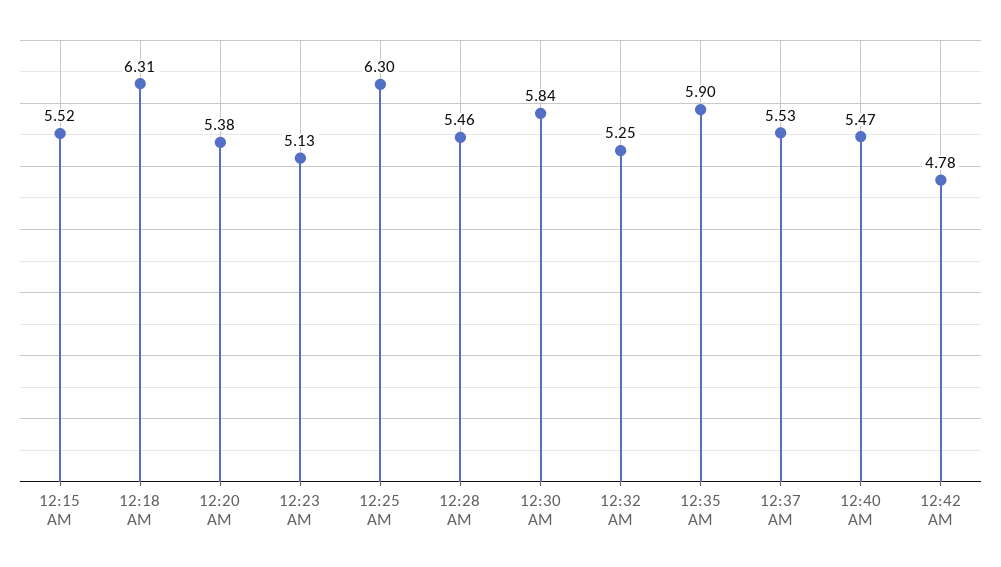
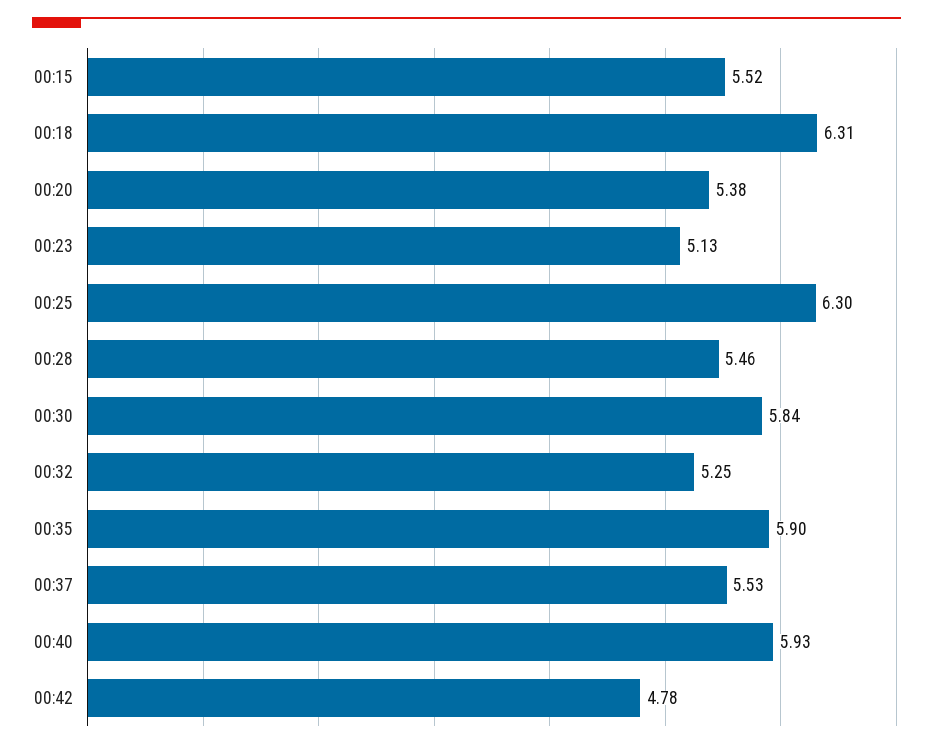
12:40 AM: 5.47 -> 5.93

